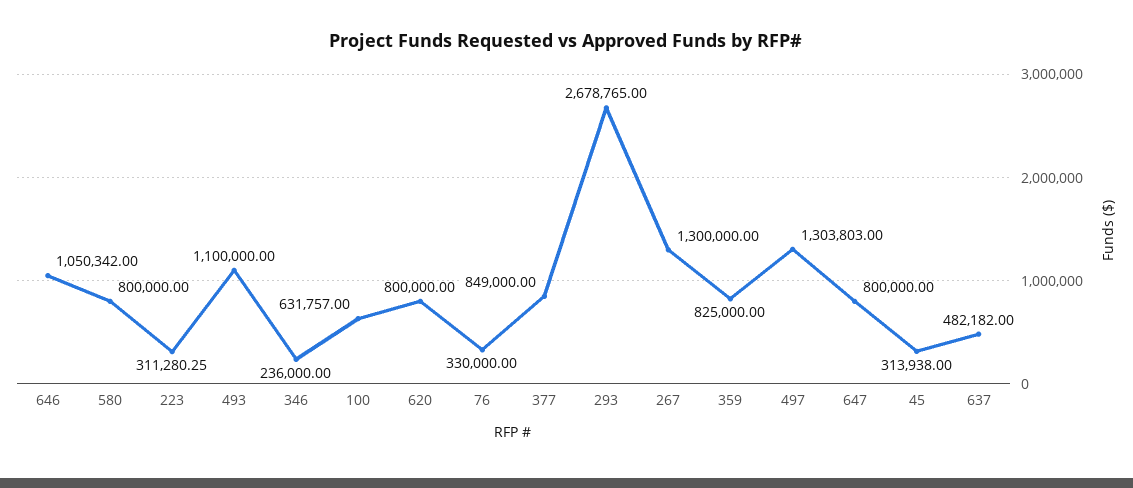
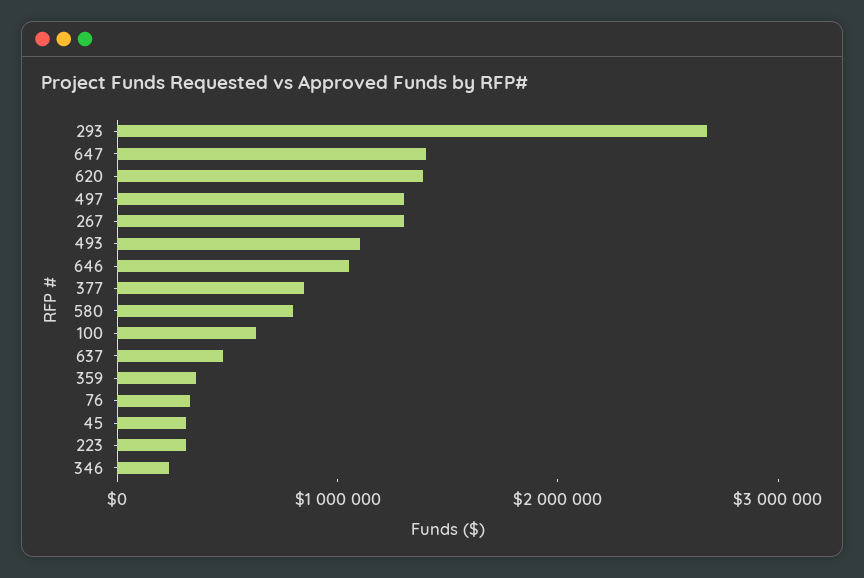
620: 800000 -> 1400000
359: 825000 -> 400000
647: 800000 -> 1400000

